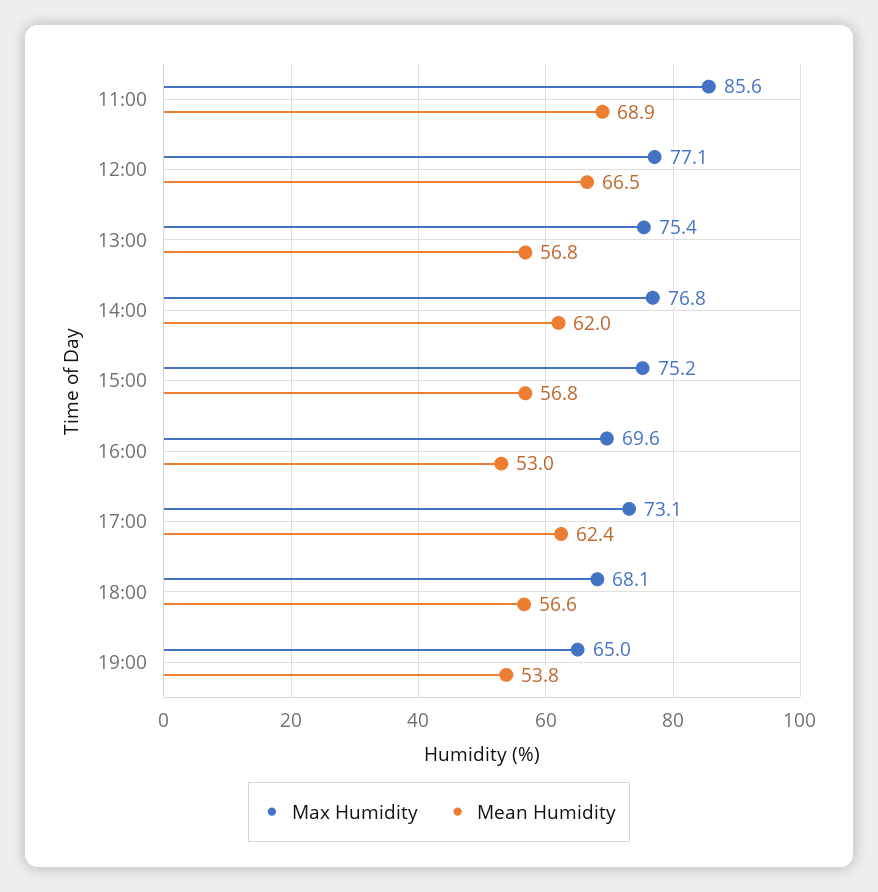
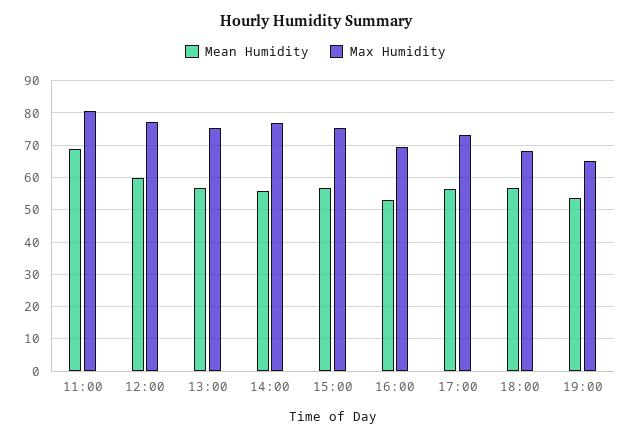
Max Humidity, 11:00: 85.6 -> 80
Mean Humidity, 12:00: 66.5 -> 60
Mean Humidity, 14:00: 62 -> 56
Mean Humidity, 17:00: 62.4 -> 56

